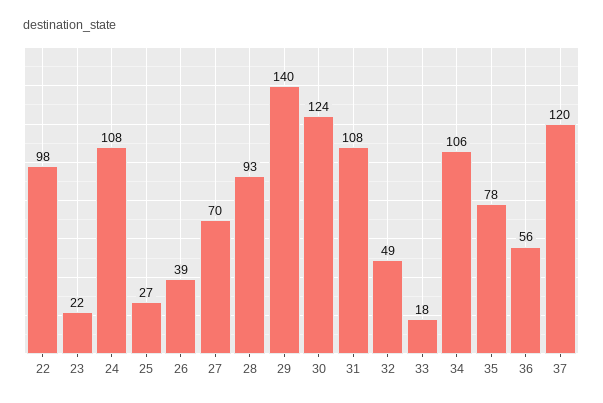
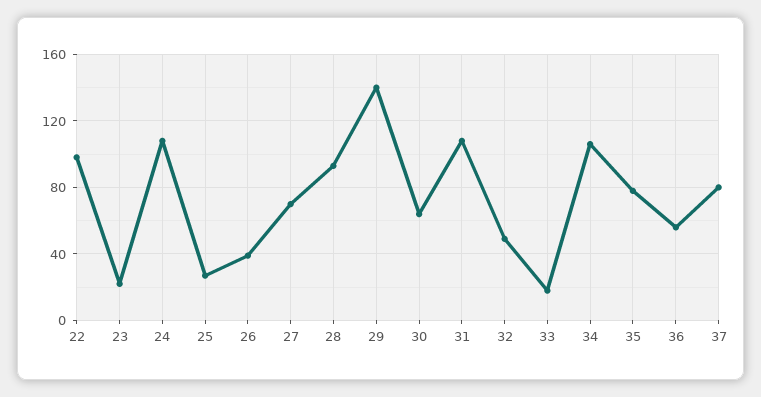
30: 124 -> 65
37: 120 -> 80

